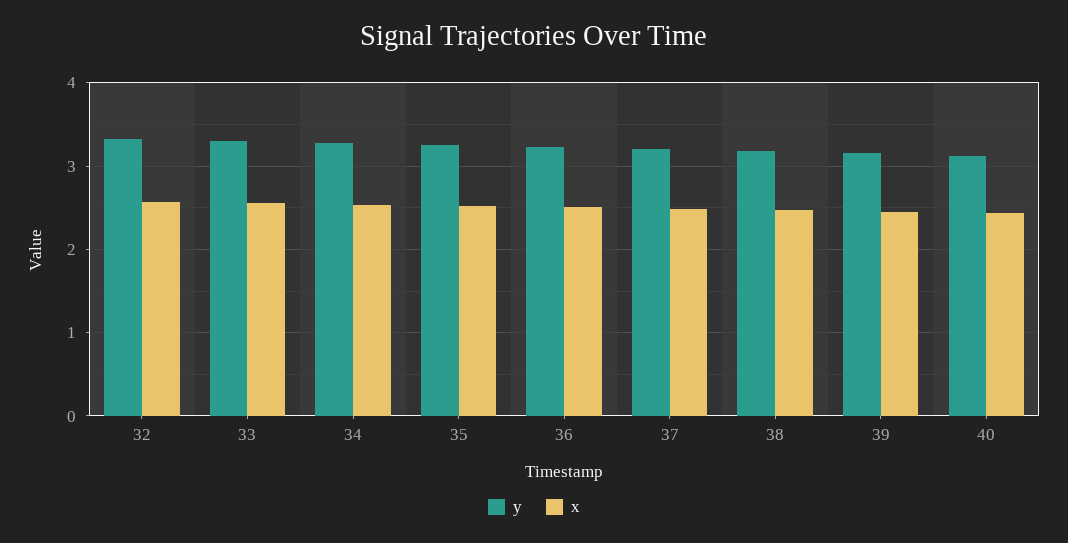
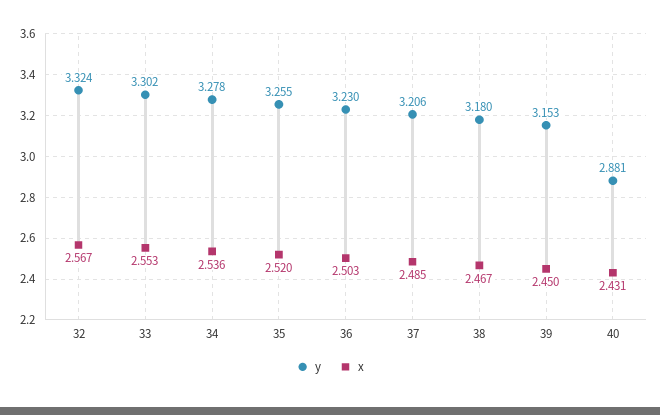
y, 40: 3.1 -> 2.881

